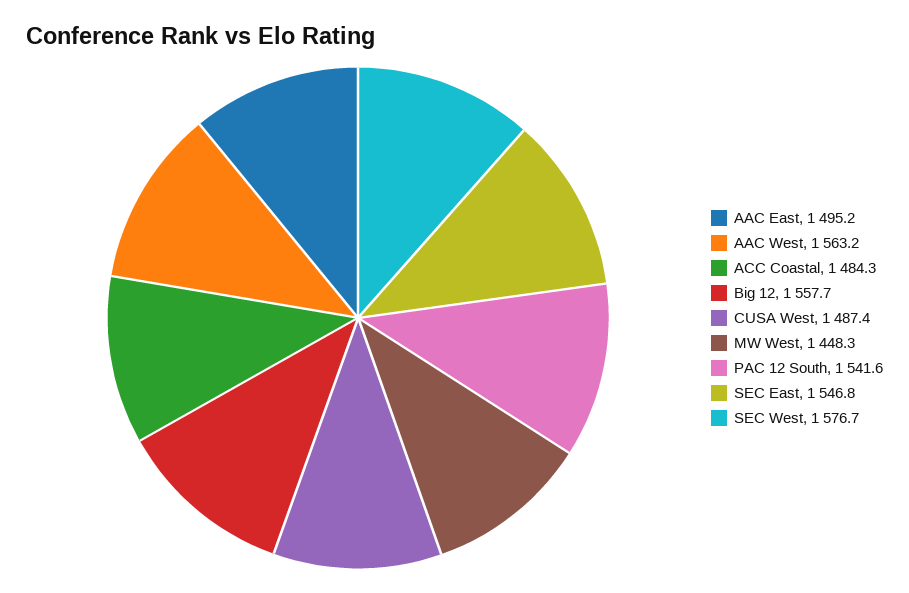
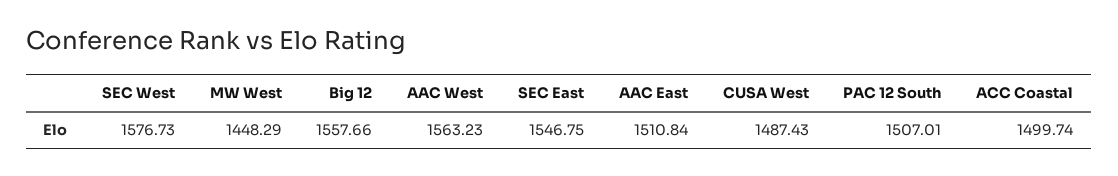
AAC East: 1495.2 -> 1510.84
ACC Coastal: 1484.3 -> 1499.74
PAC 12 South: 1541.6 -> 1507.01

